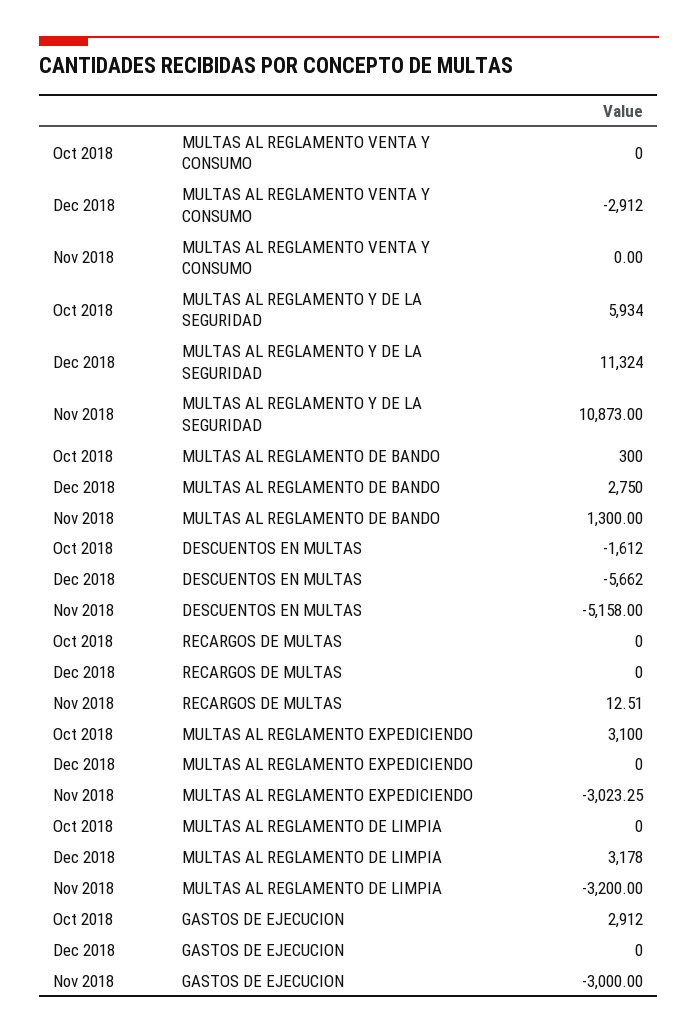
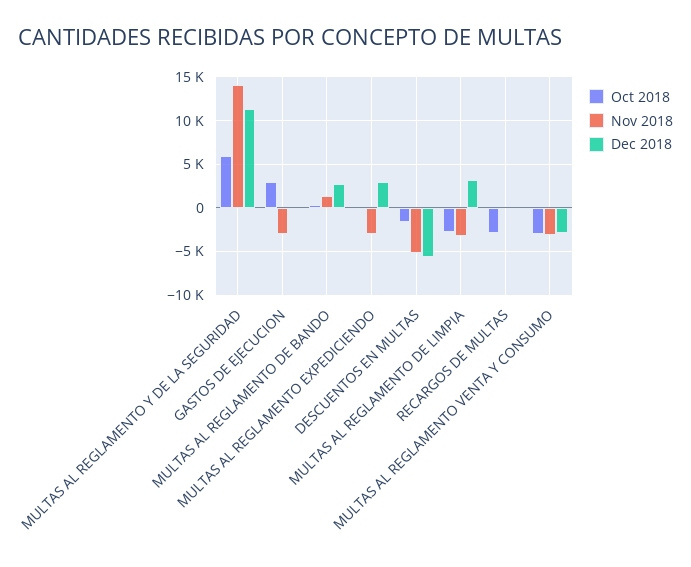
Oct 2018, MULTAS AL REGLAMENTO VENTA Y CONSUMO: 0 -> -3000
Nov 2018, MULTAS AL REGLAMENTO VENTA Y CONSUMO: 0 -> -3000
Nov 2018, MULTAS AL REGLAMENTO Y DE LA SEGURIDAD: 10873 -> 14000
Oct 2018, RECARGOS DE MULTAS: 0 -> -3000
Oct 2018, MULTAS AL REGLAMENTO EXPEDICIENDO: 3100 -> 0
Dec 2018, MULTAS AL REGLAMENTO EXPEDICIENDO: 0 -> 3000
Oct 2018, MULTAS AL REGLAMENTO DE LIMPIA: 0 -> -3000

